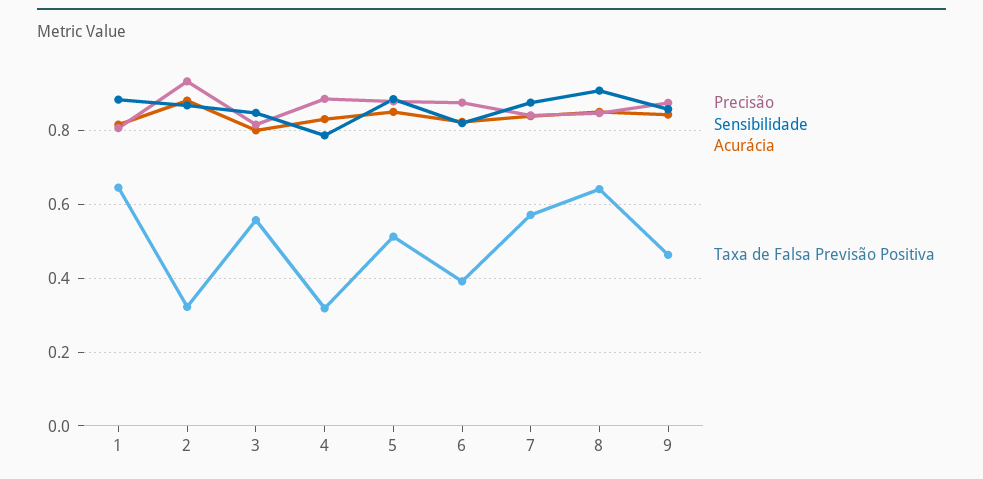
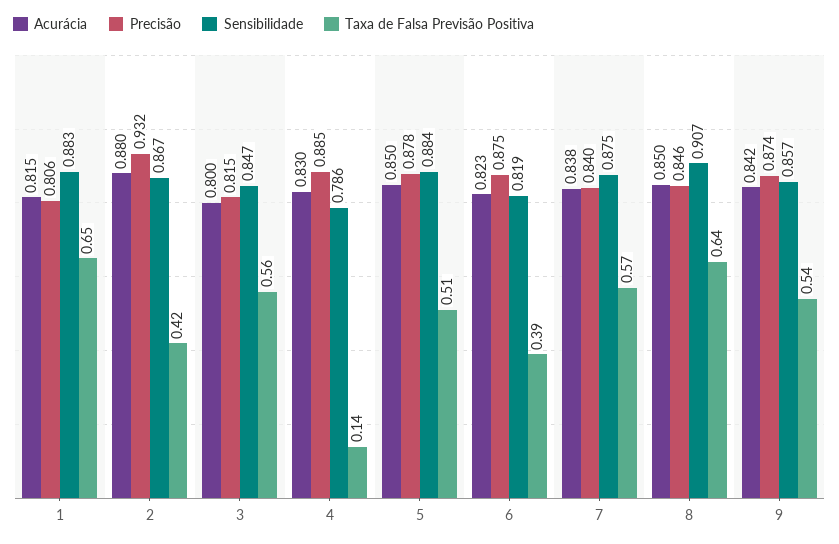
Taxa de Falsa Previsão Positiva, 2: 0.32 -> 0.42
Taxa de Falsa Previsão Positiva, 4: 0.32 -> 0.14
Taxa de Falsa Previsão Positiva, 9: 0.46 -> 0.54

